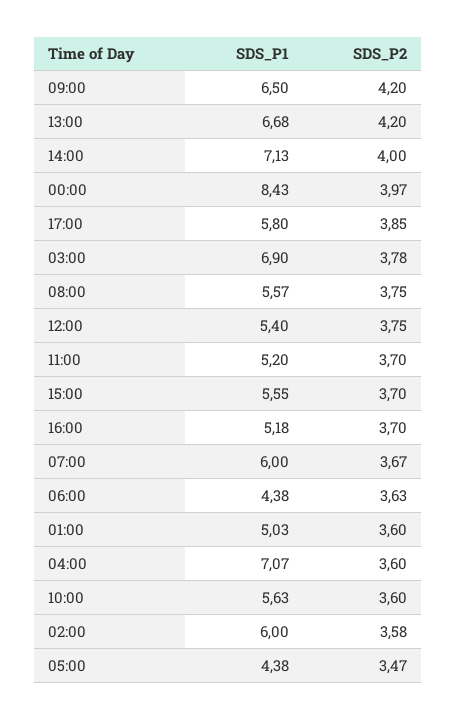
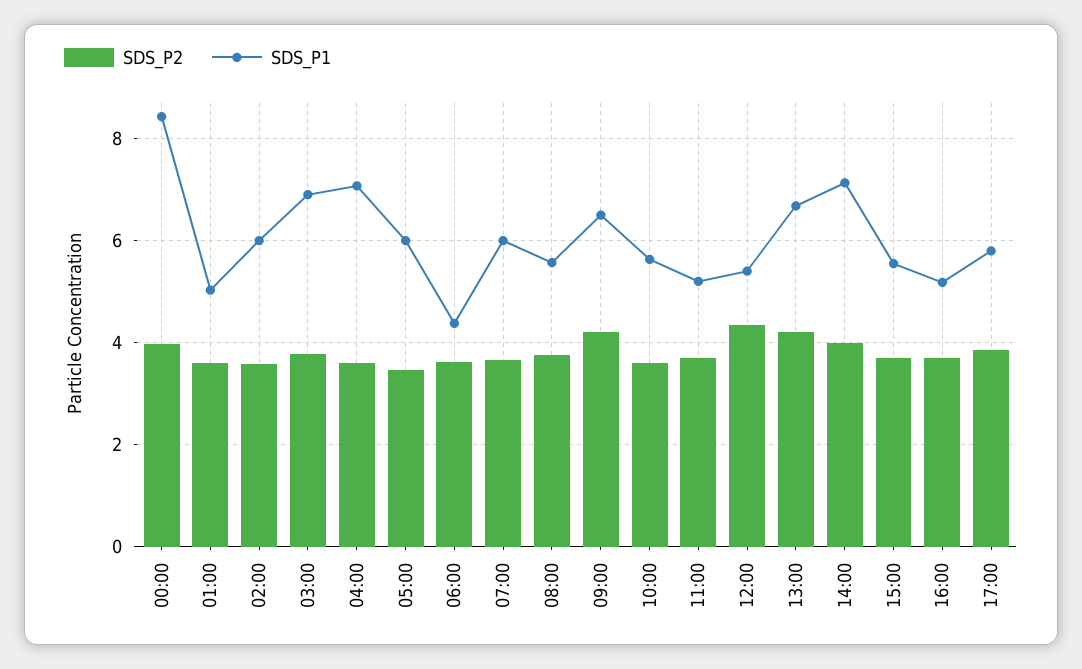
SDS_P2, 12:00: 3.75 -> 4.4
SDS_P1, 05:00: 4.38 -> 6

